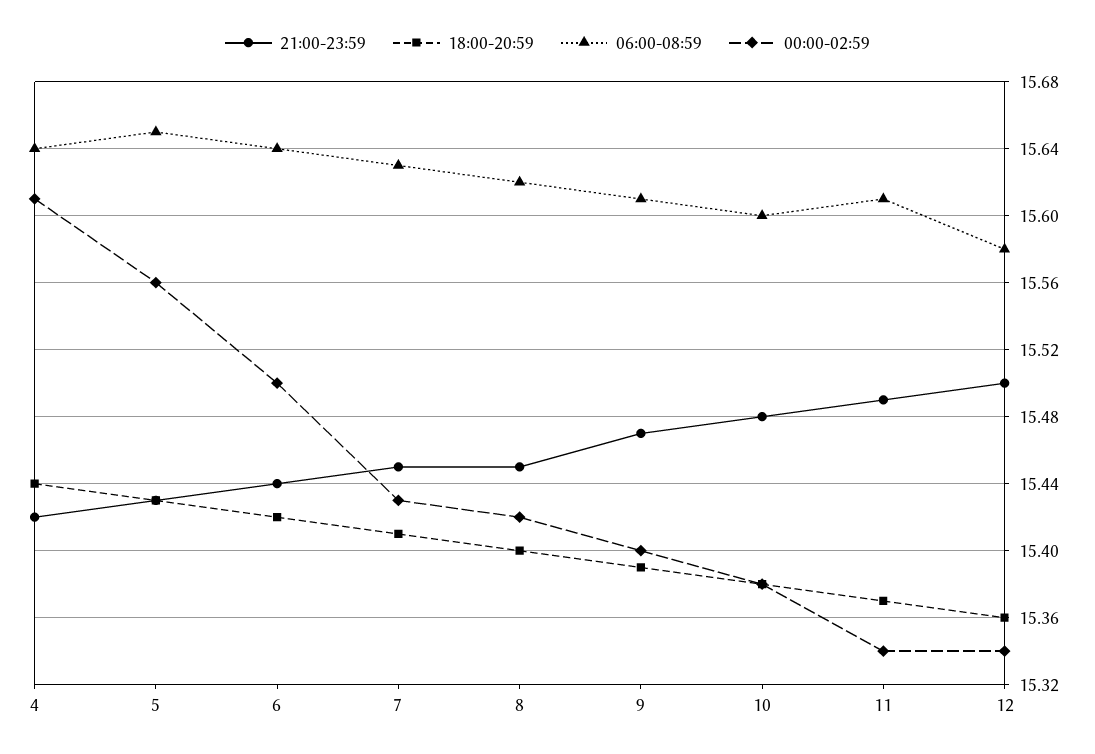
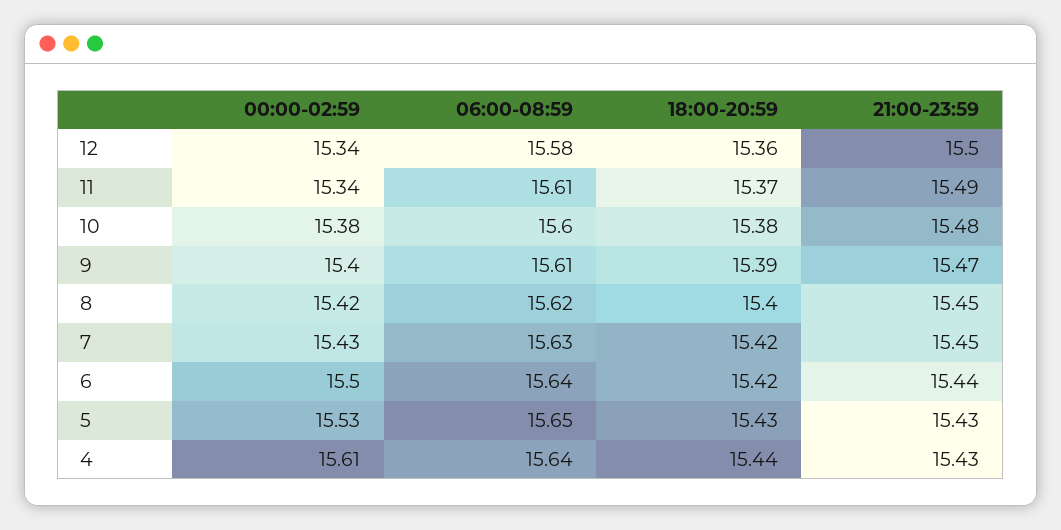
21:00-23:59, 4: 15.42 -> 15.43
00:00-02:59, 5: 15.56 -> 15.53
18:00-20:59, 7: 15.41 -> 15.42

